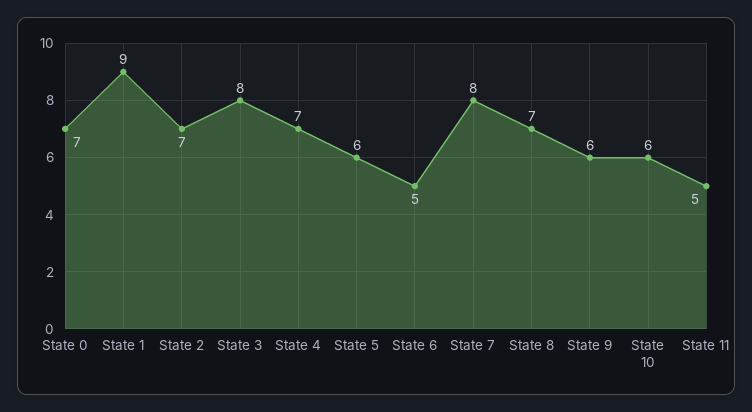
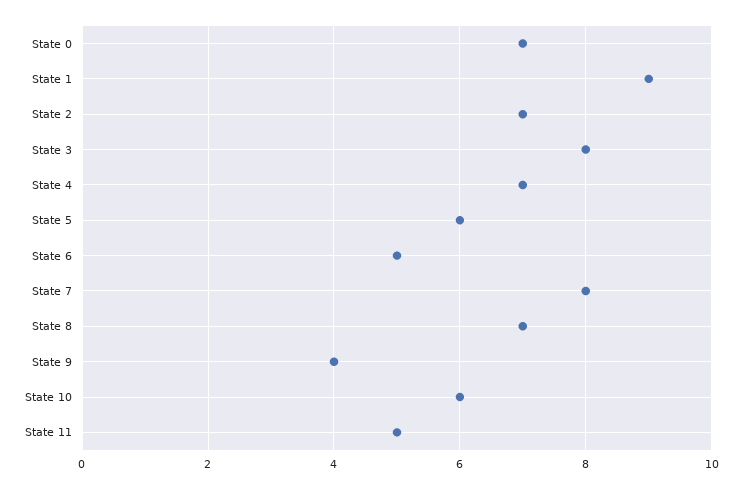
State 9: 6 -> 4

